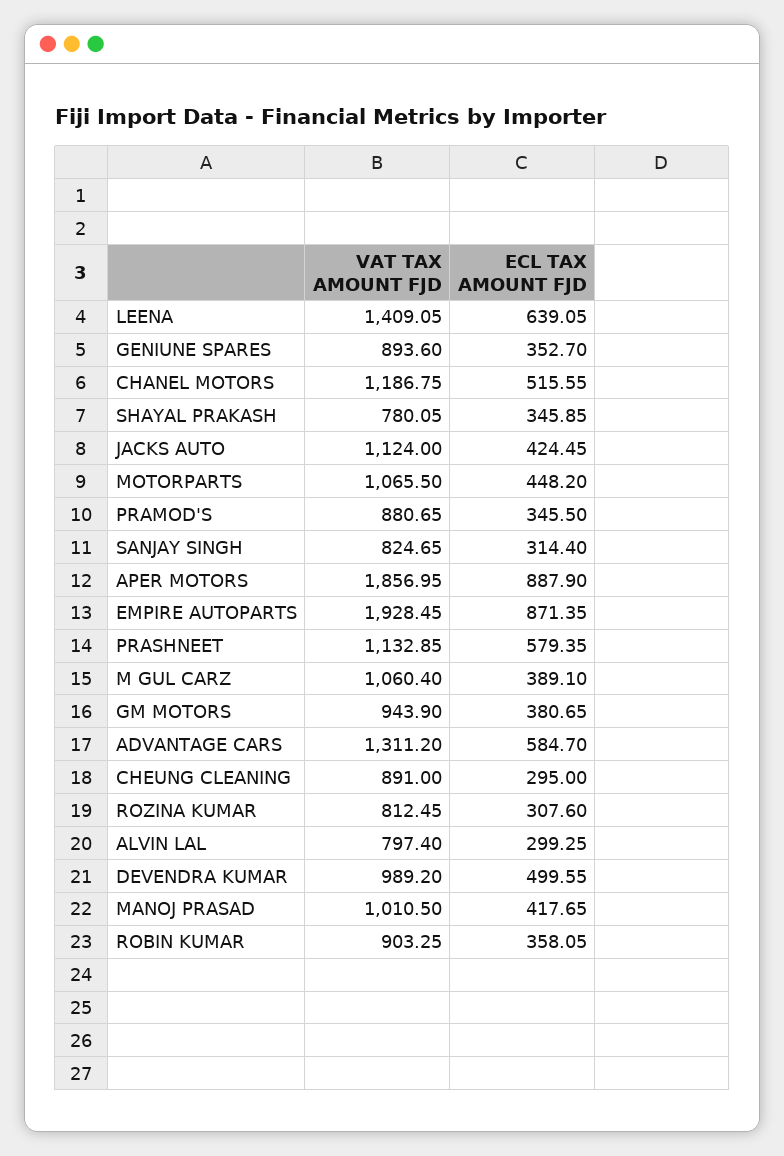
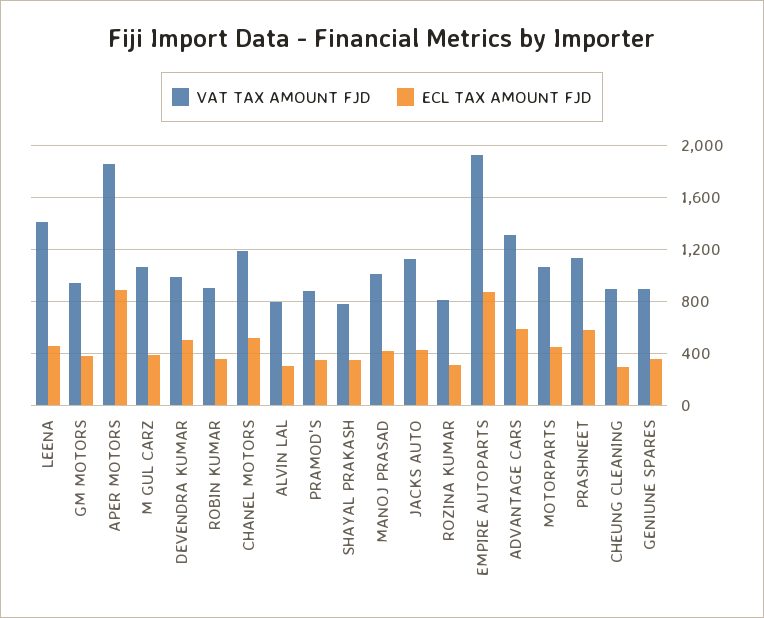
ECL TAX AMOUNT FJD, LEENA: 639.05 -> 450
VAT TAX AMOUNT FJD, SANJAY SINGH: 824.65 -> none
ECL TAX AMOUNT FJD, SANJAY SINGH: 314.4 -> none

